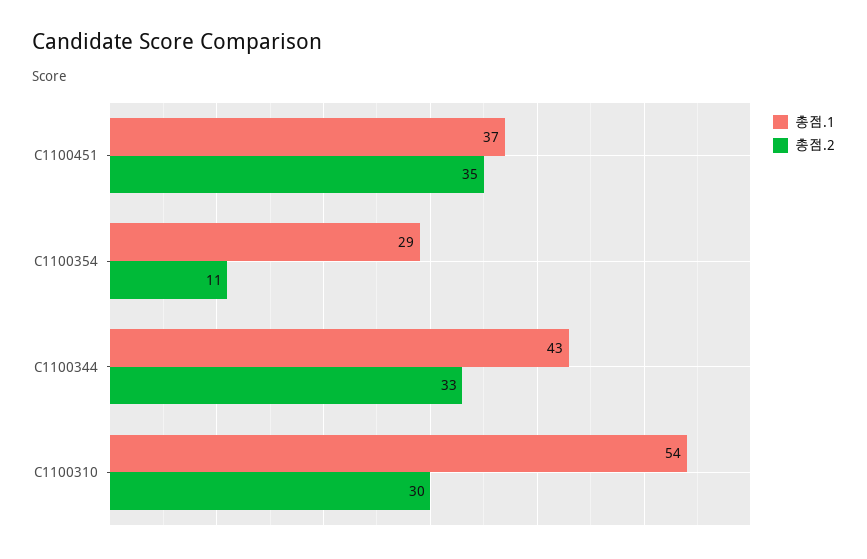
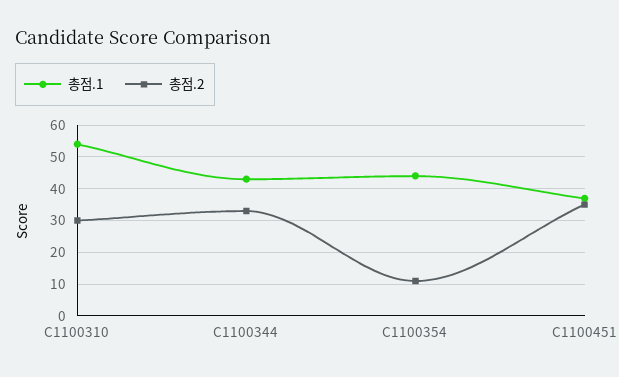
총점.1, C1100354: 29 -> 45

